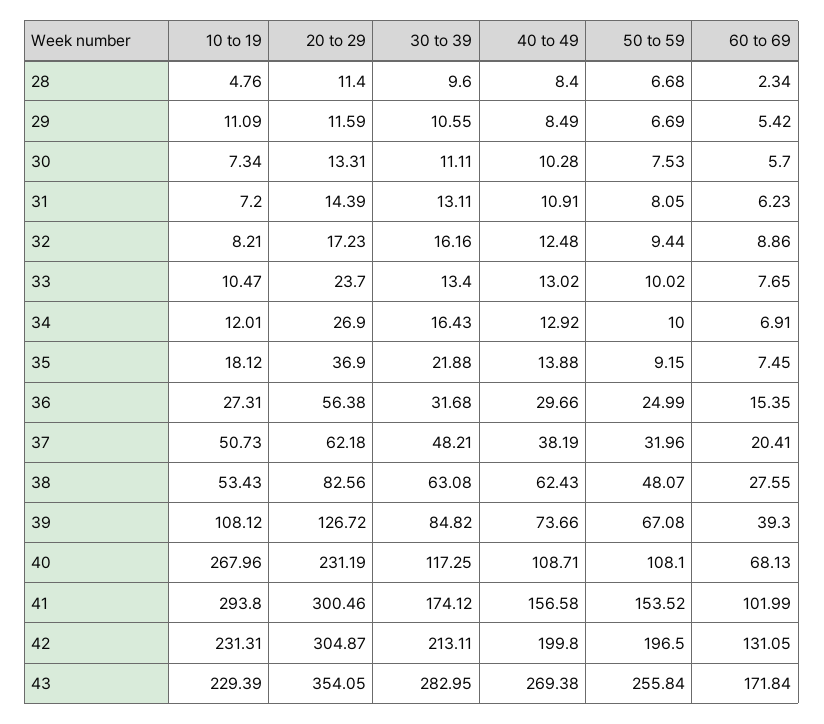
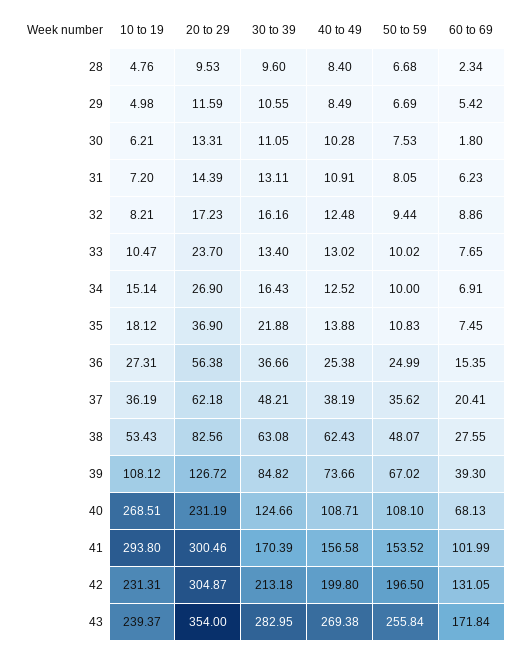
20 to 29, 28: 11.4 -> 9.53
10 to 19, 29: 11.09 -> 4.98
10 to 19, 30: 7.34 -> 6.21
30 to 39, 30: 11.11 -> 11.05
60 to 69, 30: 5.7 -> 1.8
10 to 19, 34: 12.01 -> 15.14
40 to 49, 34: 12.92 -> 12.52
50 to 59, 35: 9.15 -> 10.83
30 to 39, 36: 31.68 -> 36.66
40 to 49, 36: 29.66 -> 25.38
10 to 19, 37: 50.73 -> 36.19
50 to 59, 37: 31.96 -> 35.62
50 to 59, 39: 67.08 -> 67.02
10 to 19, 40: 267.96 -> 268.51
30 to 39, 40: 117.25 -> 124.66
30 to 39, 41: 174.12 -> 170.39
30 to 39, 42: 213.11 -> 213.18
10 to 19, 43: 229.39 -> 239.37
20 to 29, 43: 354.05 -> 354

